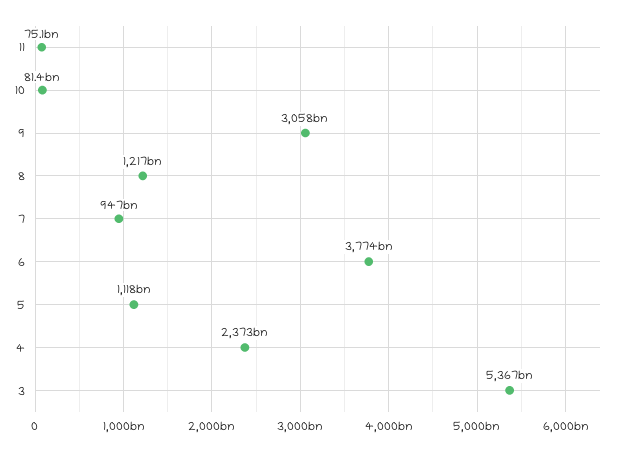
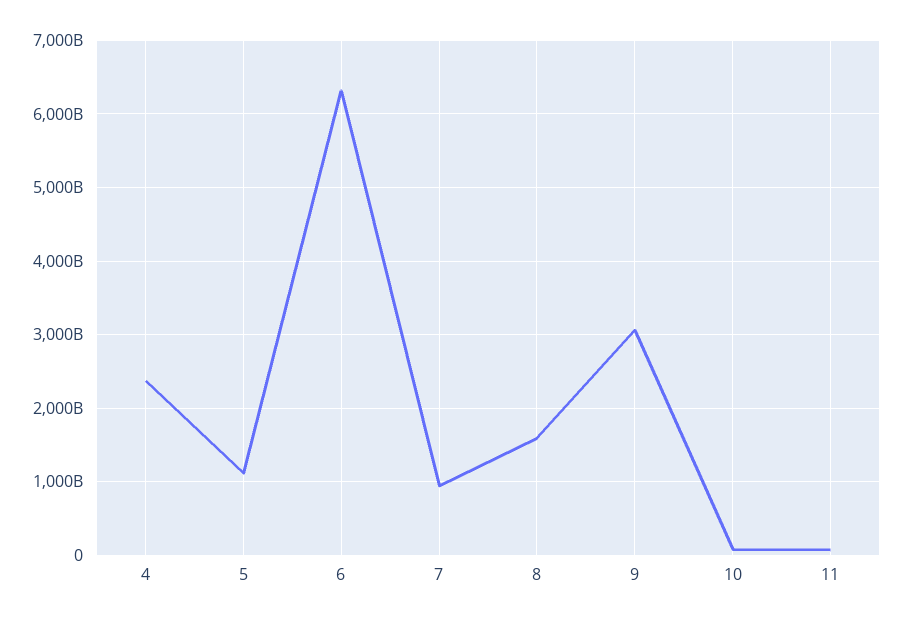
8: 1217000000000 -> 1600000000000
6: 3774000000000 -> 6300000000000
3: 5367000000000 -> none

